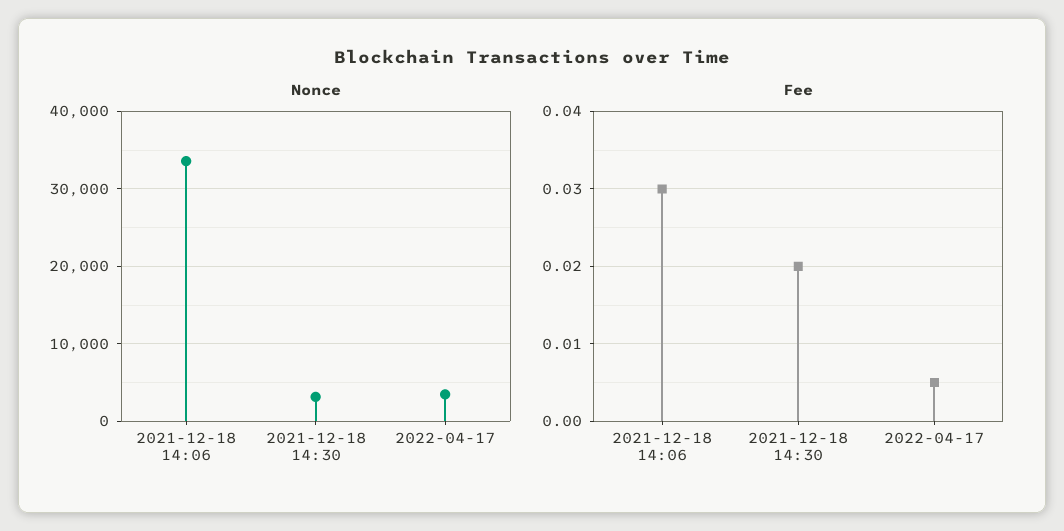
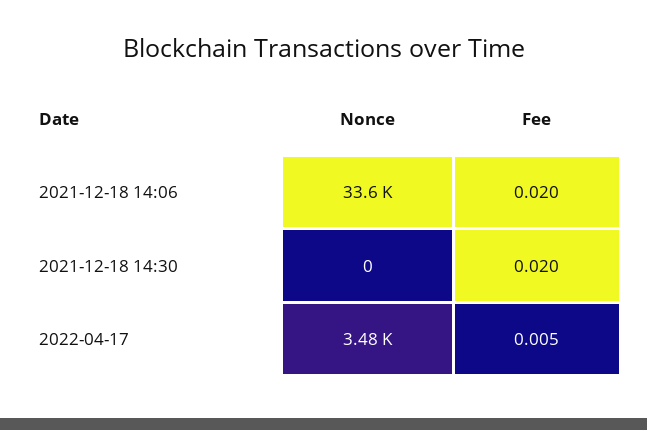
Nonce, 2021-12-18 14:30: 3000 -> 0
Fee, 2021-12-18 14:06: 0.03 -> 0.02

